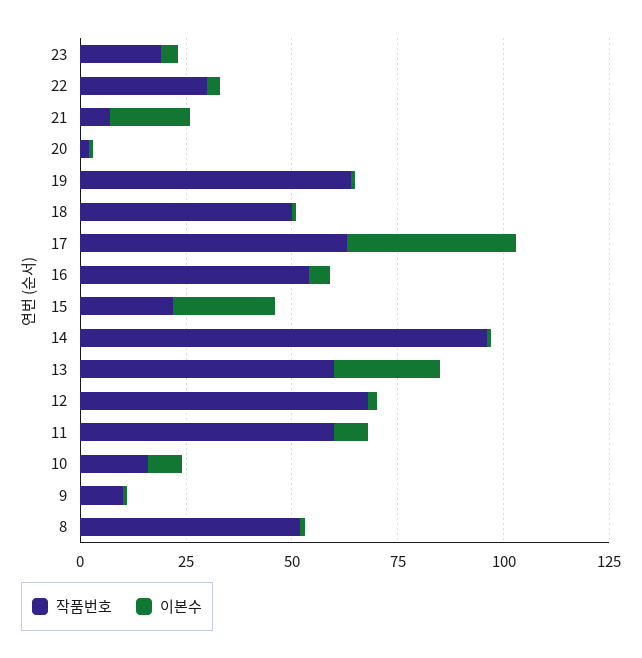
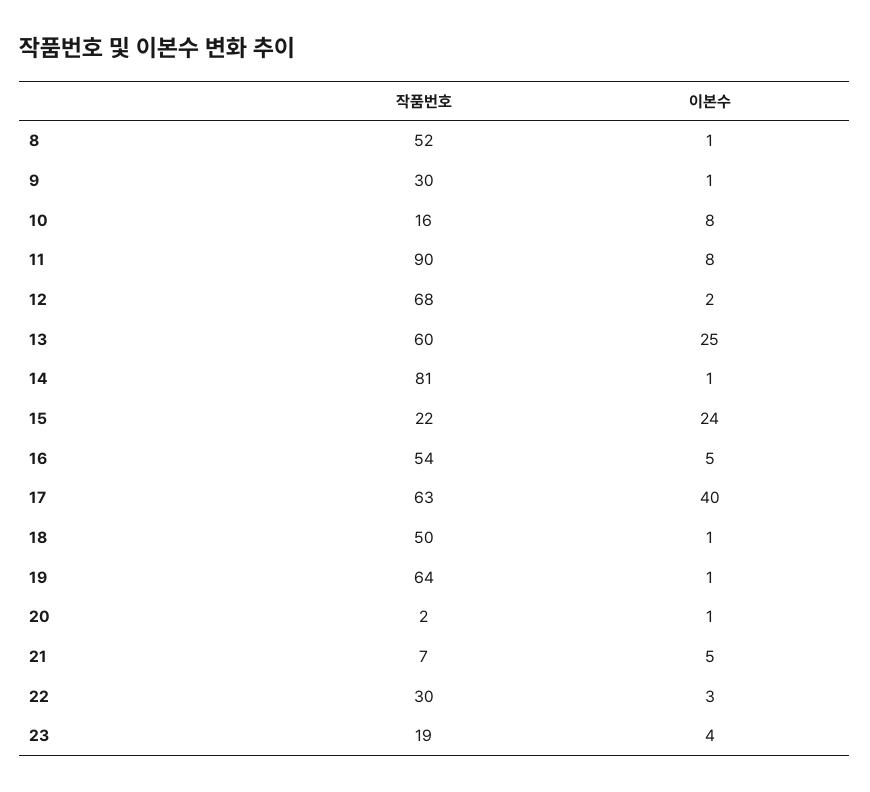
이본수, 21: 20 -> 5
작품번호, 14: 95 -> 81
작품번호, 11: 60 -> 90
작품번호, 9: 10 -> 30

